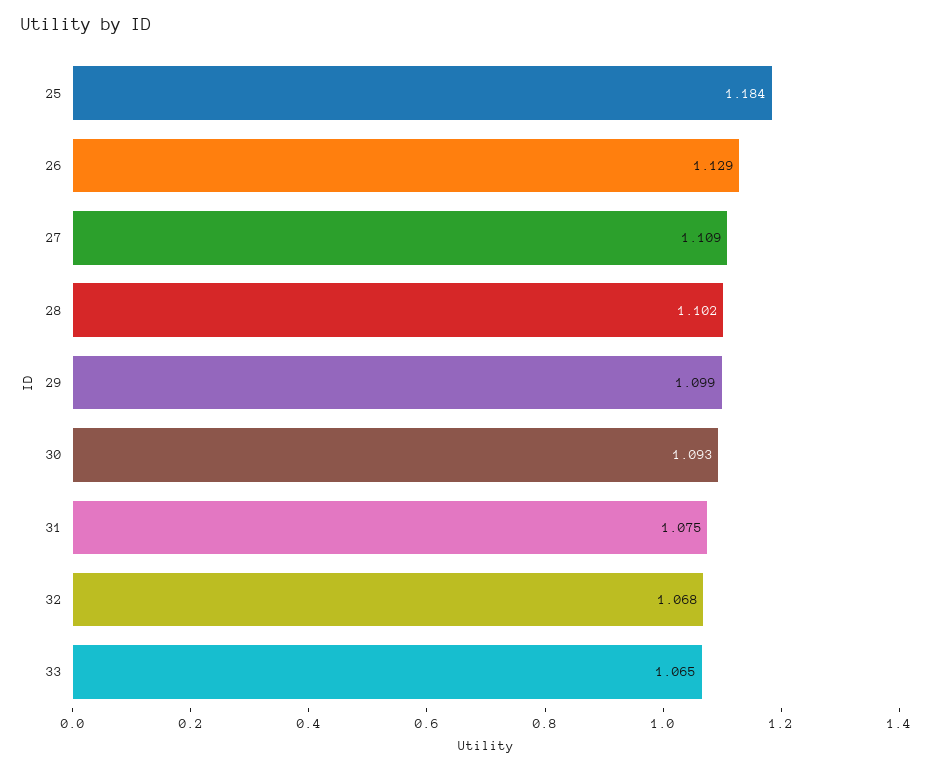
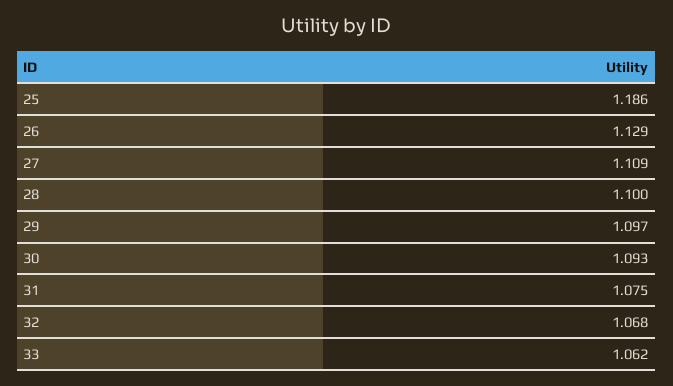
25: 1.184 -> 1.186
28: 1.102 -> 1.1
29: 1.099 -> 1.097
33: 1.065 -> 1.062

